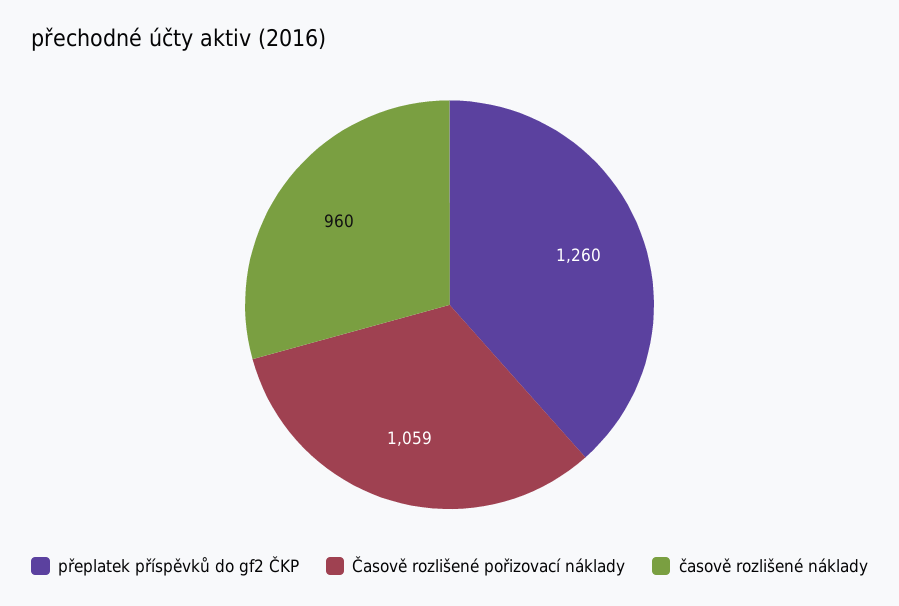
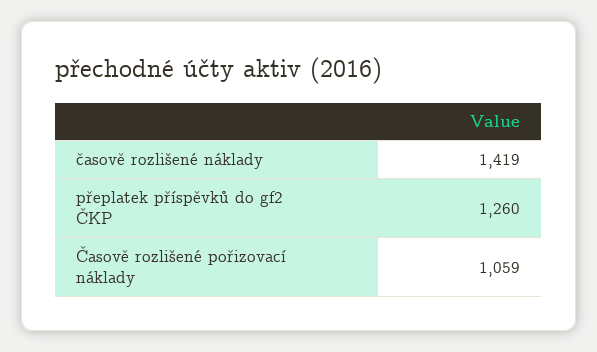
časově rozlišené náklady: 960 -> 1419

